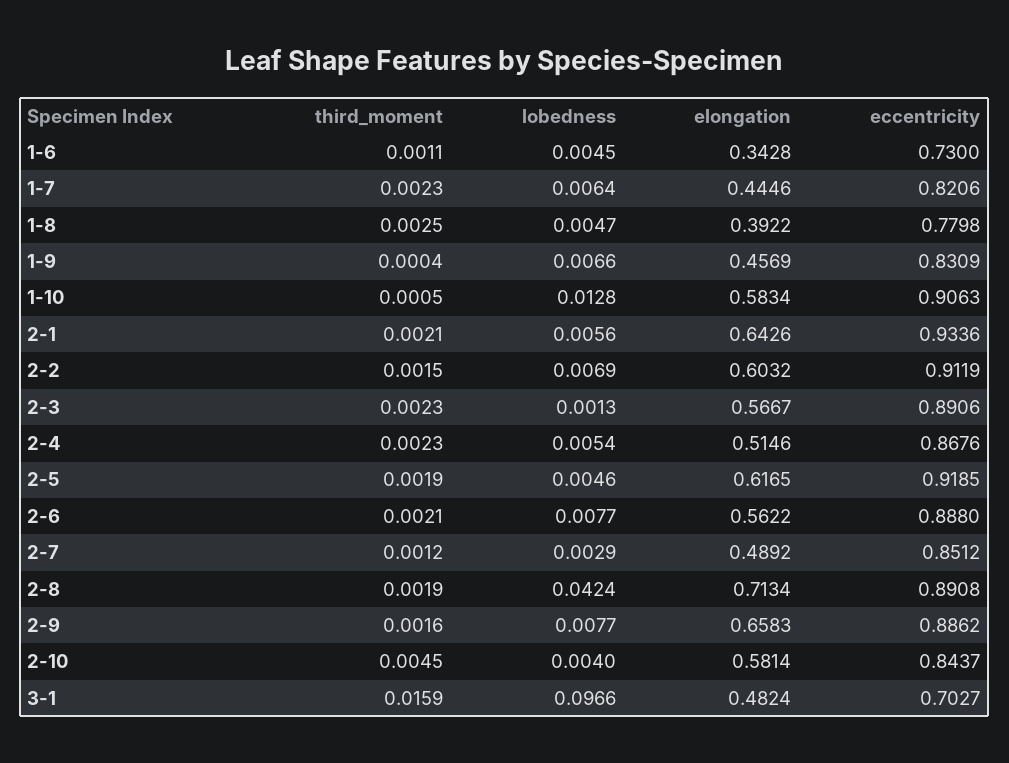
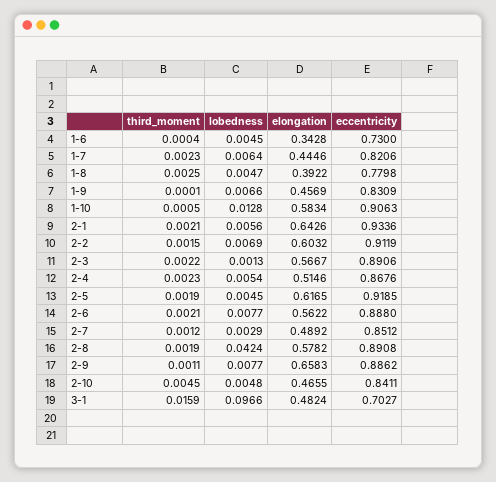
third_moment, 1-6: 0.0011 -> 0.0004
third_moment, 1-9: 0.0004 -> 0.0001
third_moment, 2-3: 0.0023 -> 0.0022
lobedness, 2-5: 0.0046 -> 0.0045
elongation, 2-8: 0.7134 -> 0.5782
third_moment, 2-9: 0.0016 -> 0.0011
lobedness, 2-10: 0.004 -> 0.0048
elongation, 2-10: 0.5814 -> 0.4655
eccentricity, 2-10: 0.8437 -> 0.8411

